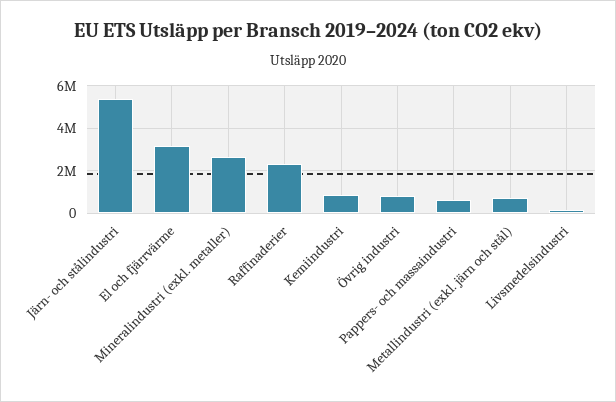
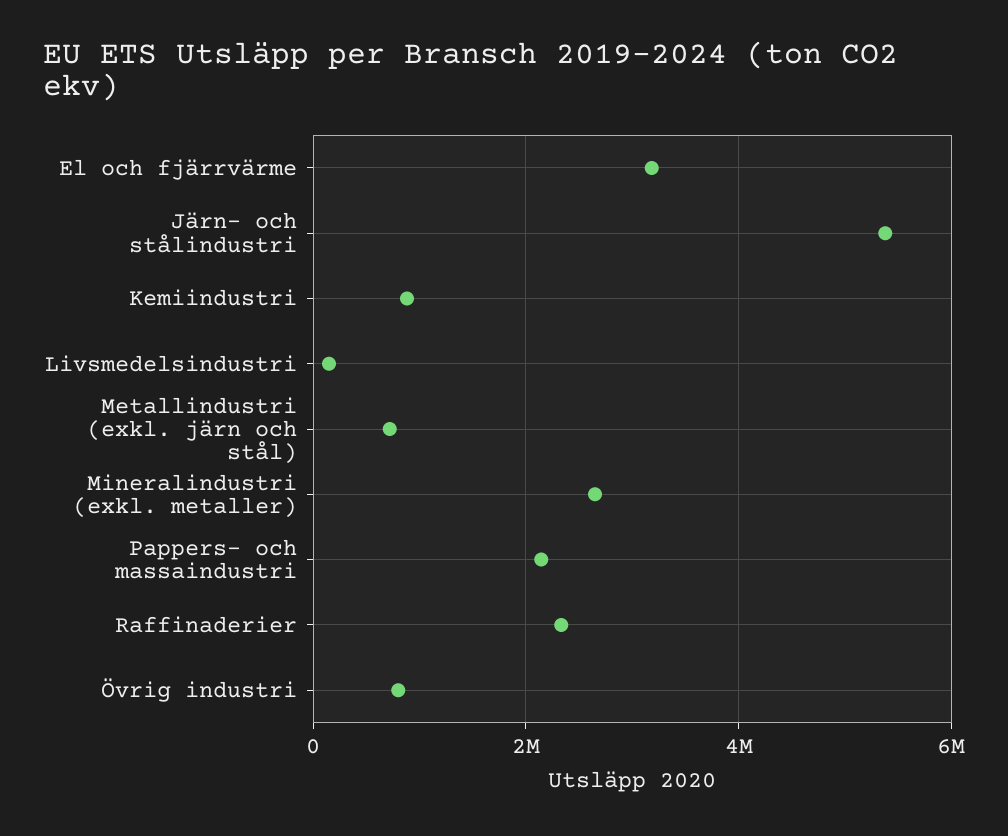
Pappers- och massaindustri: 500000 -> 2200000

